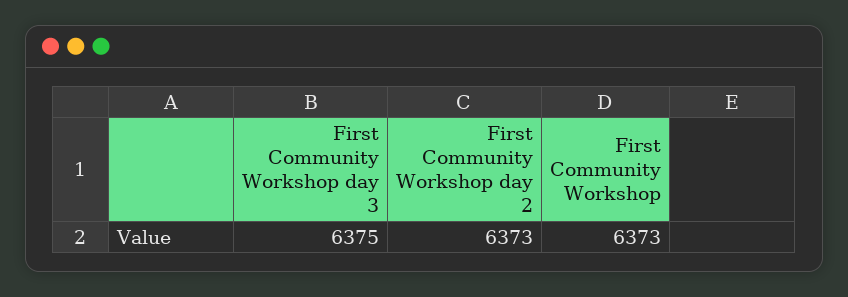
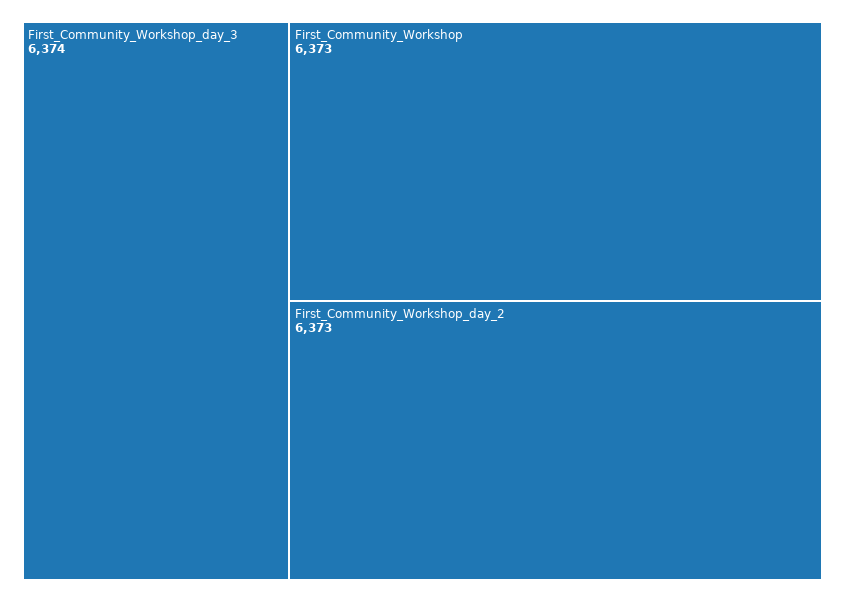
First Community Workshop day 3: 6375 -> 6374

